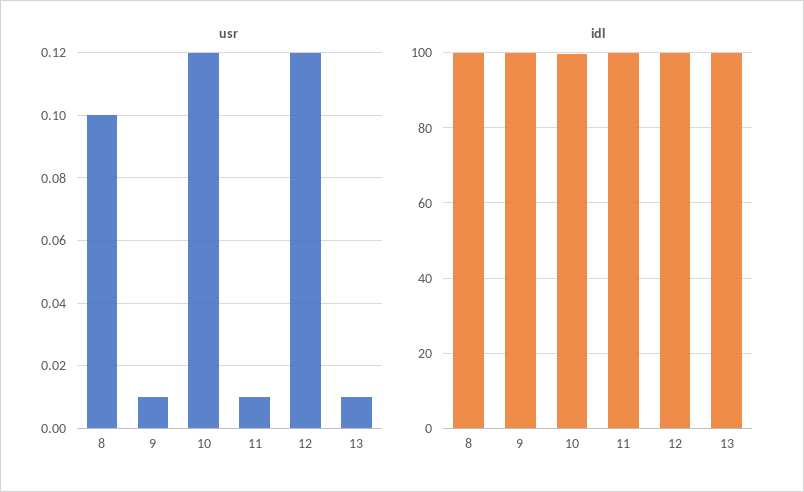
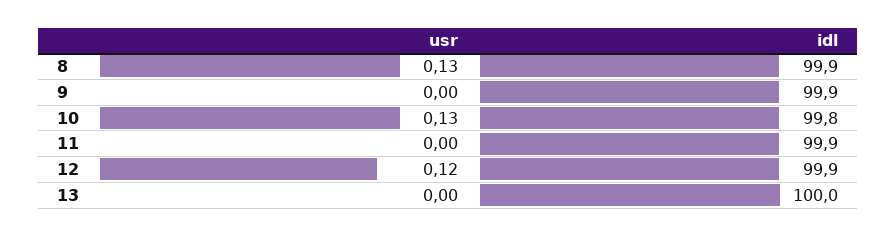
usr, 8: 0.1 -> 0.13
usr, 9: 0.01 -> 0
usr, 10: 0.12 -> 0.13
usr, 11: 0.01 -> 0
usr, 13: 0.01 -> 0

